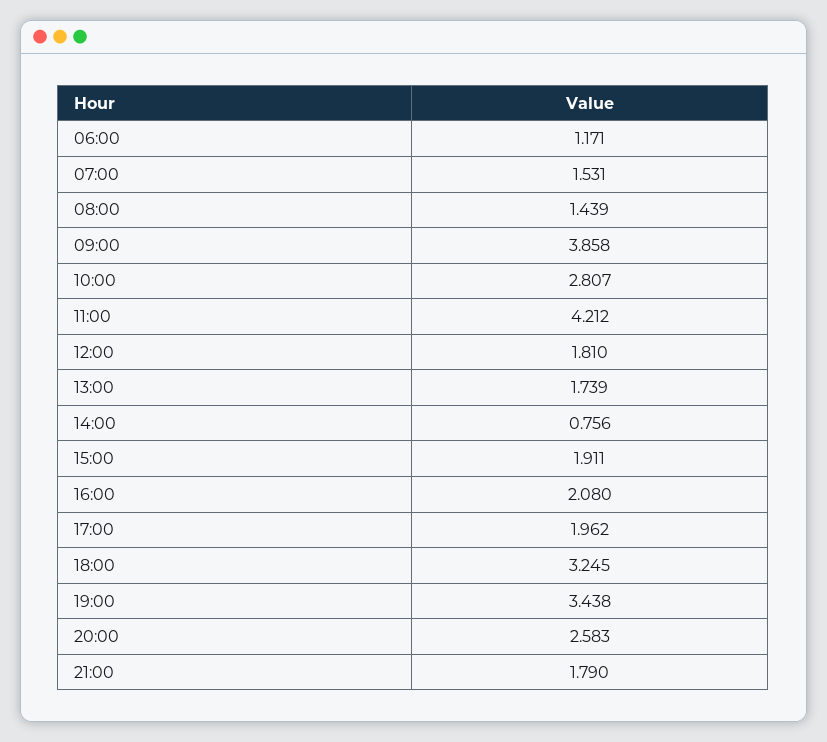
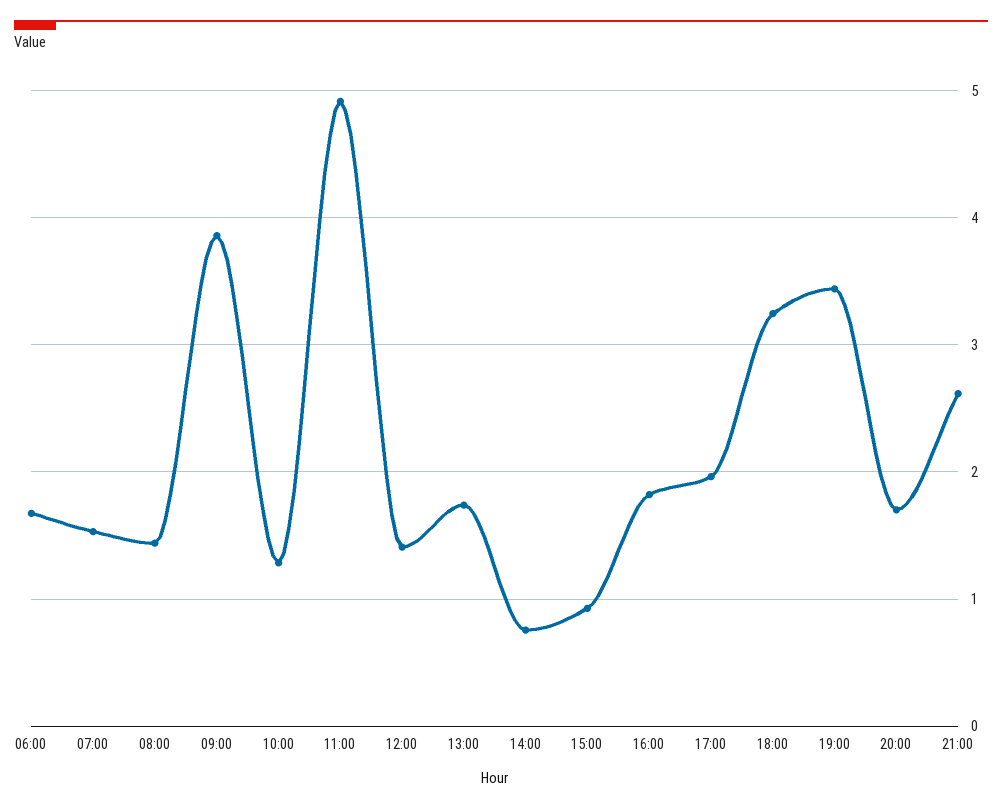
06:00: 1.171 -> 1.7
10:00: 2.807 -> 1.3
11:00: 4.212 -> 4.9
12:00: 1.81 -> 1.4
15:00: 1.911 -> 0.9
16:00: 2.08 -> 1.8
20:00: 2.583 -> 1.7
21:00: 1.79 -> 2.6

